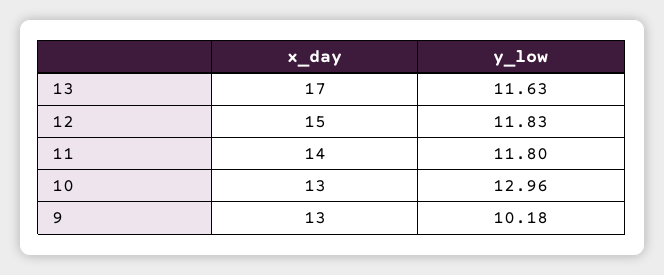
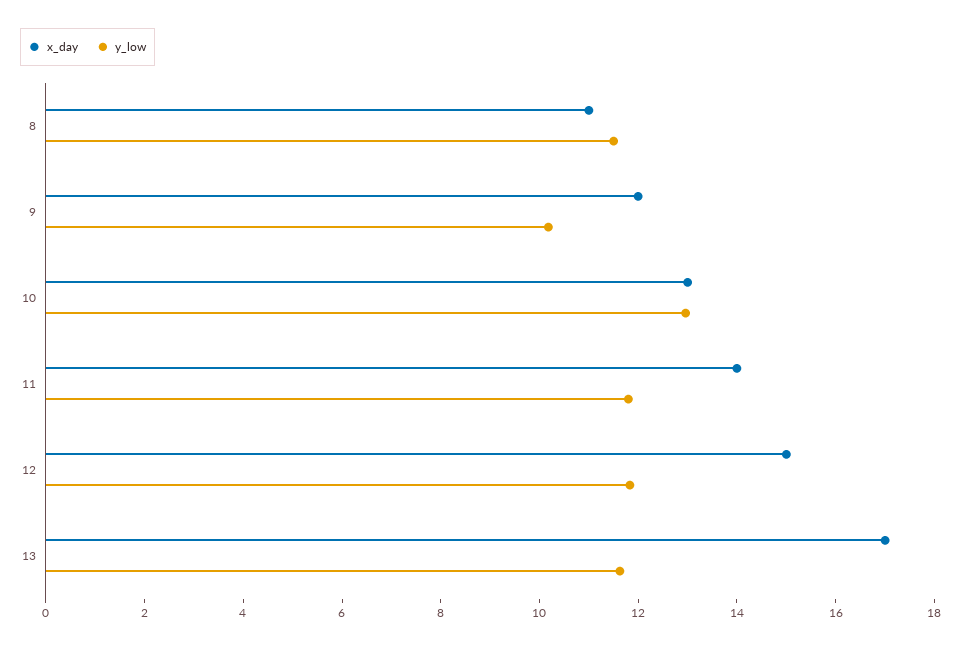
x_day, 9: 13 -> 12
x_day, 8: none -> 11
y_low, 8: none -> 11.5

